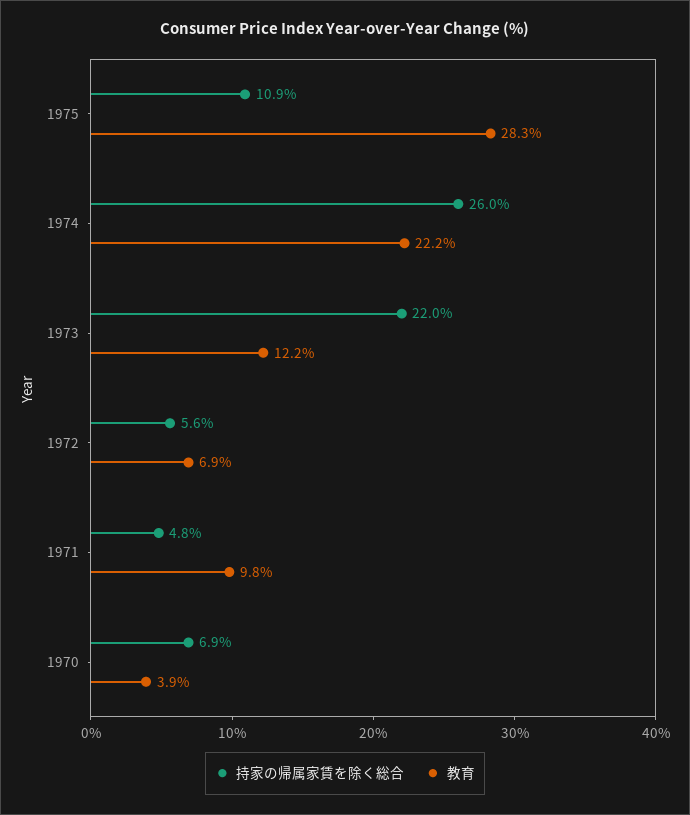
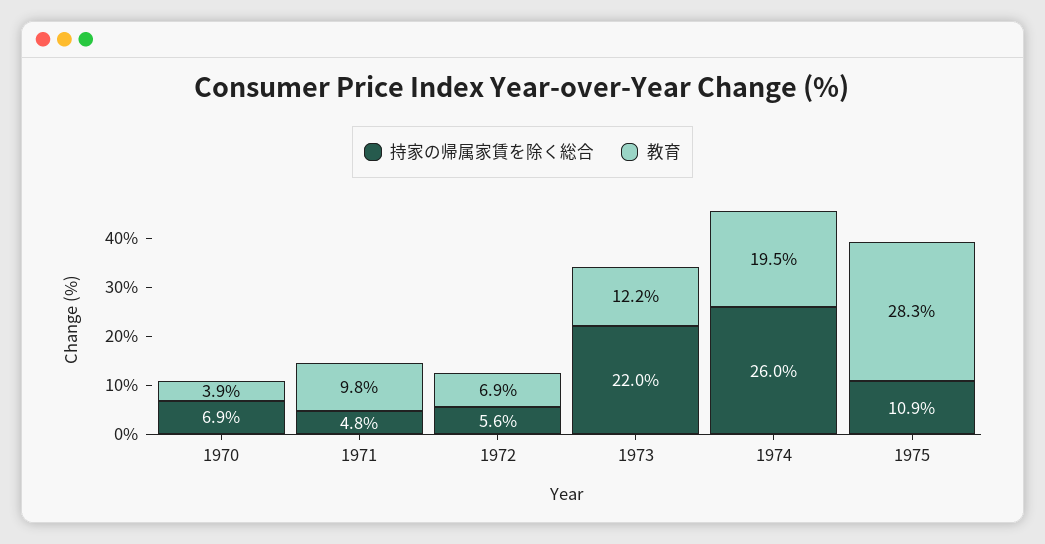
教育, 1974: 22.2 -> 19.5

